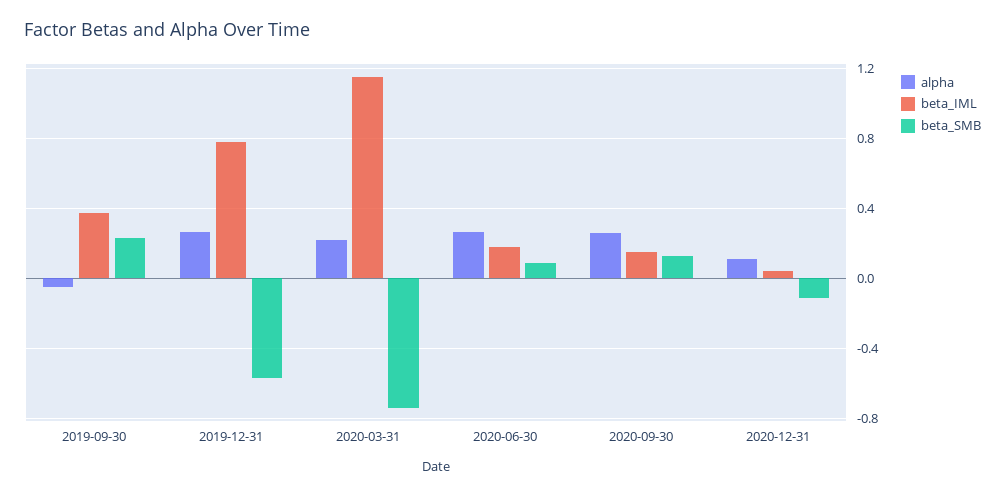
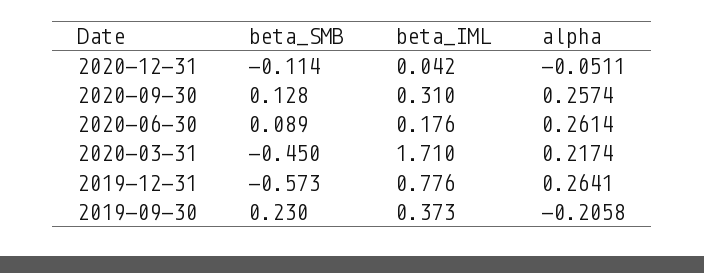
alpha, 2019-09-30: -0.05 -> -0.2058
beta_IML, 2020-03-31: 1.15 -> 1.71
beta_SMB, 2020-03-31: -0.75 -> -0.45
beta_IML, 2020-09-30: 0.15 -> 0.31
alpha, 2020-12-31: 0.1 -> -0.0511

